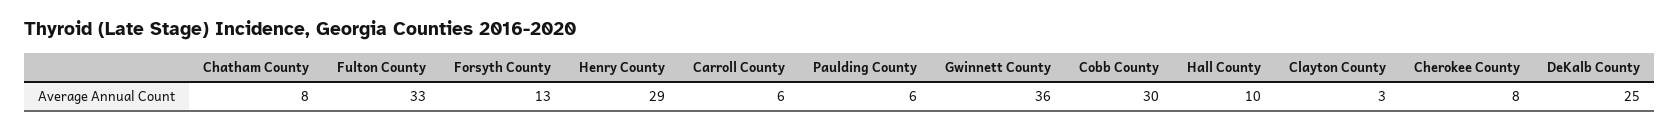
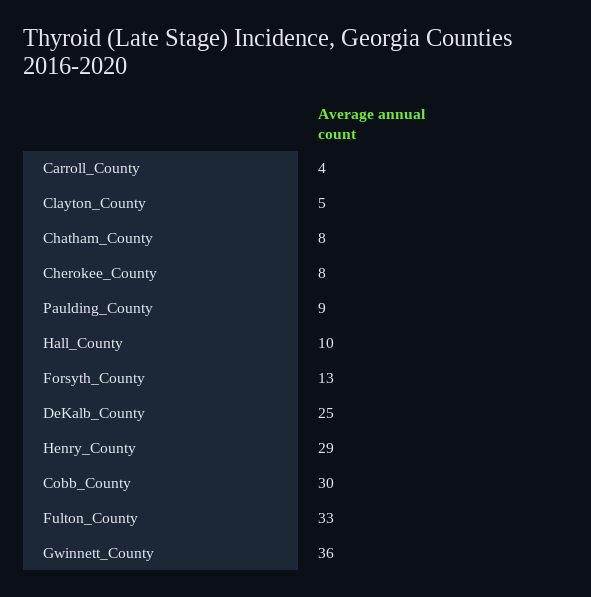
Carroll County: 6 -> 4
Paulding County: 6 -> 9
Clayton County: 3 -> 5

